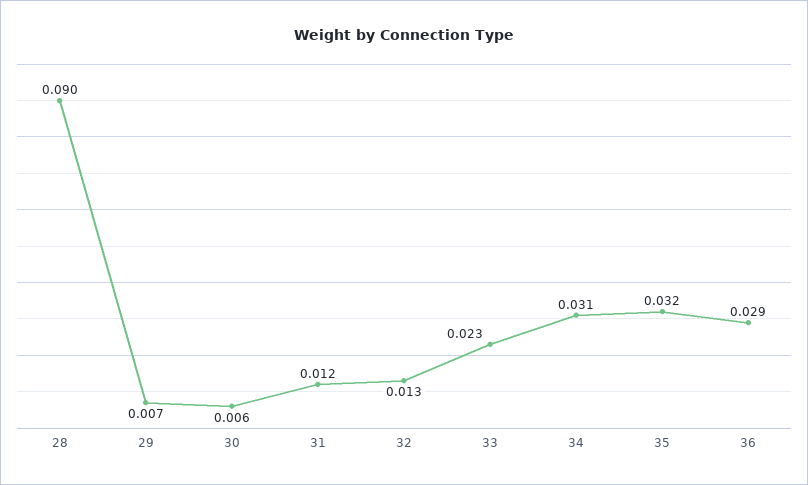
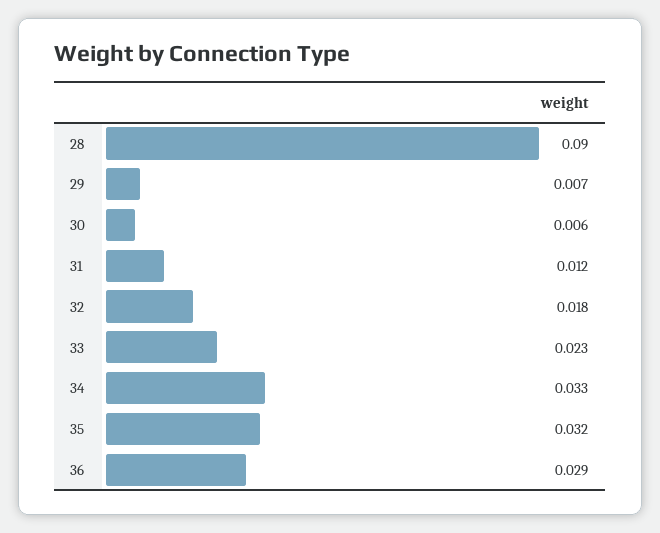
32: 0.013 -> 0.018
34: 0.031 -> 0.033

